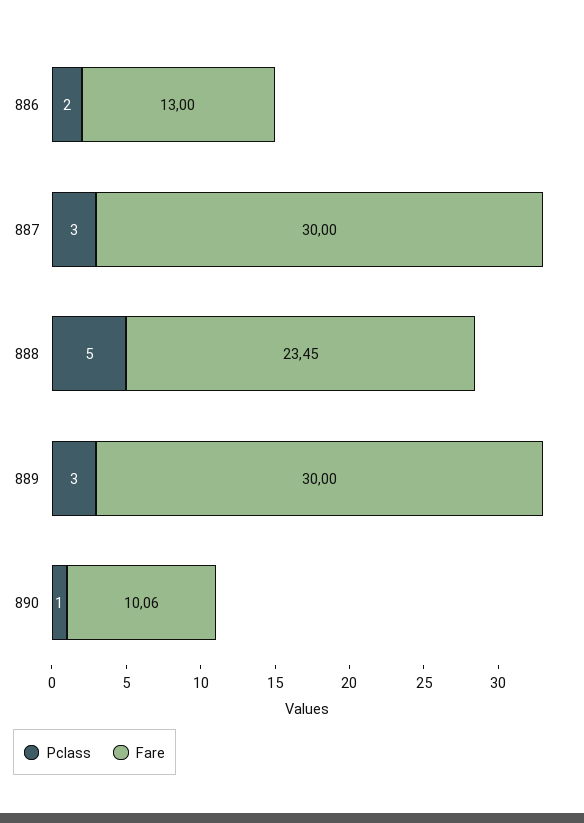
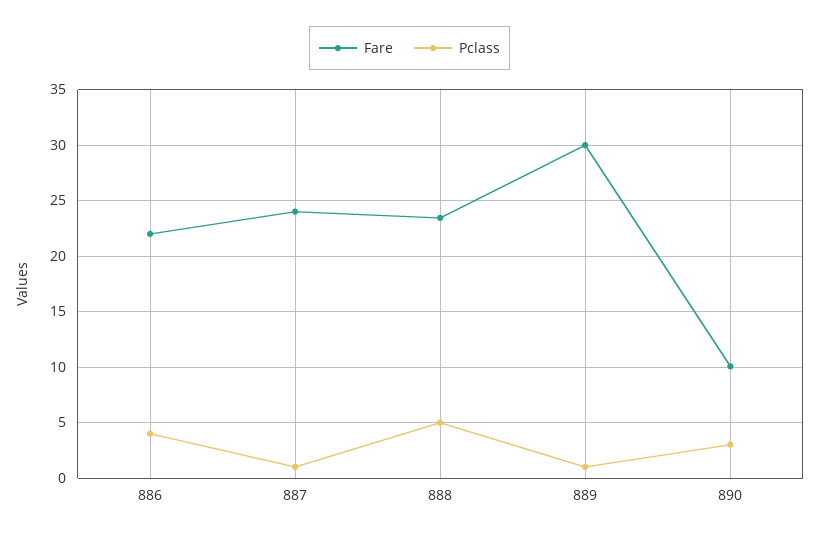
Pclass, 886: 2 -> 4
Fare, 886: 13 -> 22
Pclass, 887: 3 -> 1
Fare, 887: 30 -> 24
Pclass, 889: 3 -> 1
Pclass, 890: 1 -> 3

